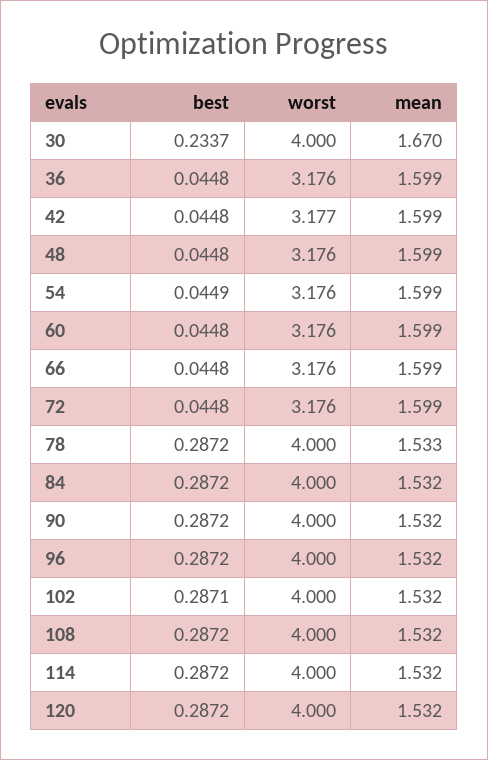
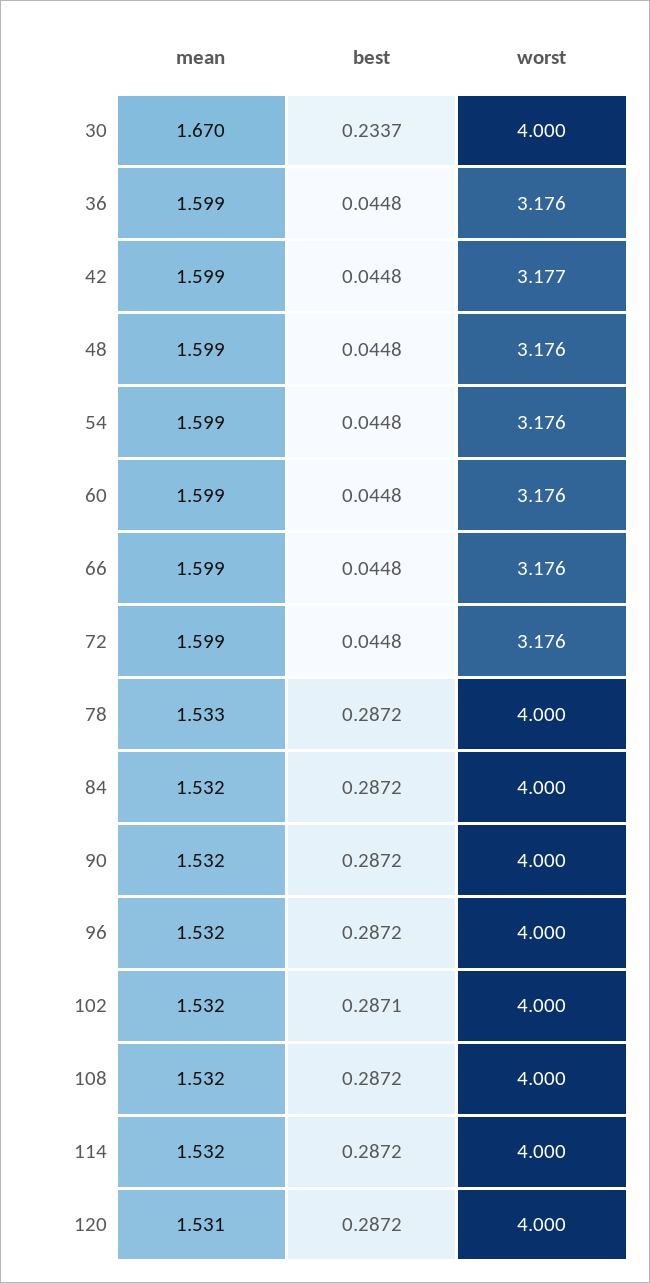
best, 54: 0.0449 -> 0.0448
mean, 120: 1.532 -> 1.531

